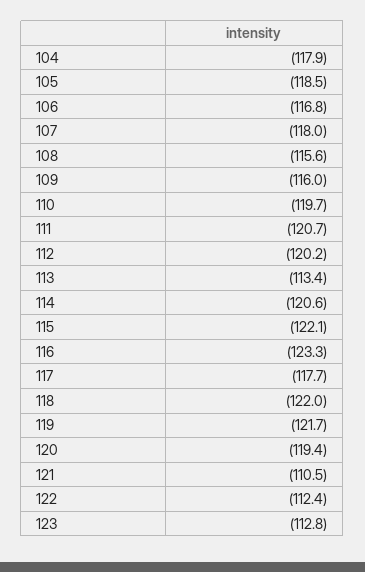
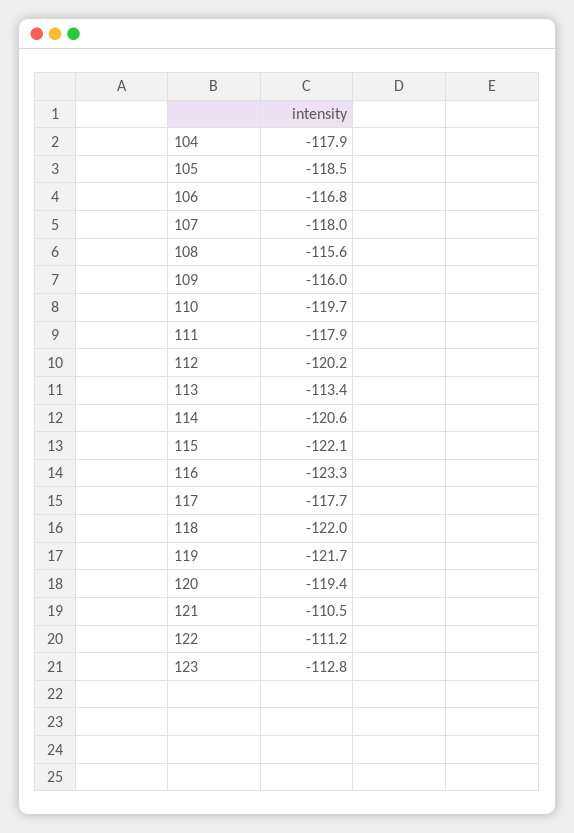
111: -120.7 -> -117.9
122: -112.4 -> -111.2

